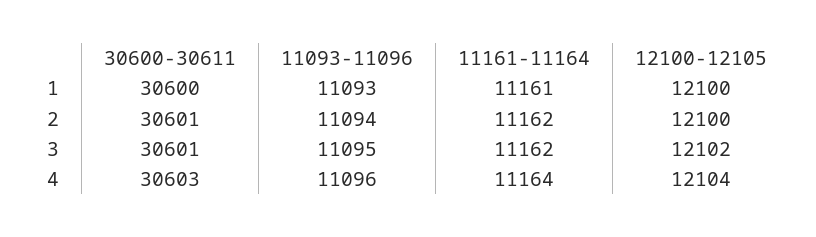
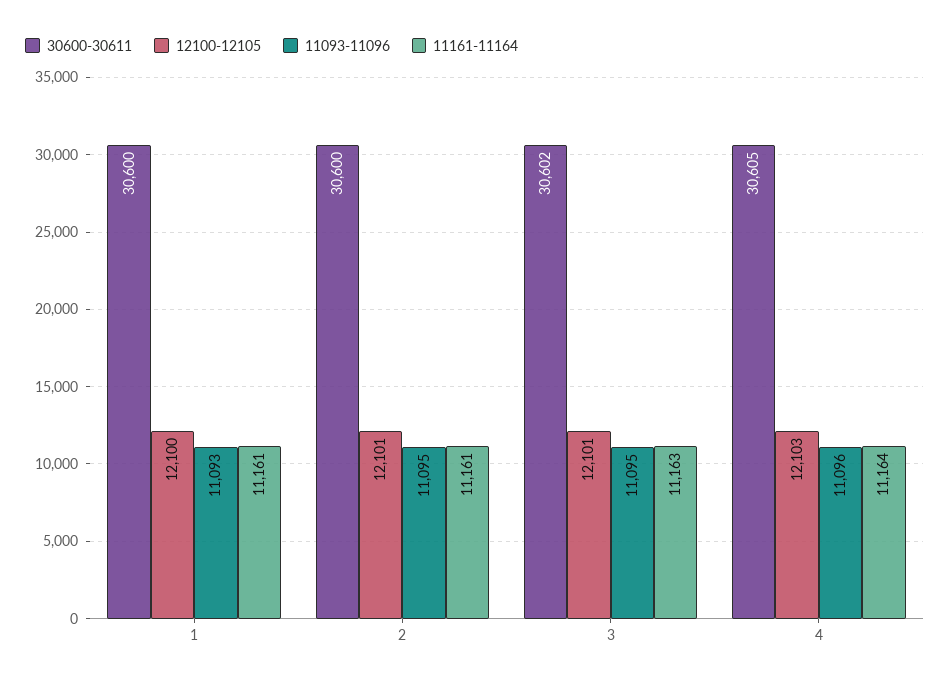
30600-30611, 2: 30601 -> 30600
11093-11096, 2: 11094 -> 11095
11161-11164, 2: 11162 -> 11161
12100-12105, 2: 12100 -> 12101
30600-30611, 3: 30601 -> 30602
11161-11164, 3: 11162 -> 11163
12100-12105, 3: 12102 -> 12101
30600-30611, 4: 30603 -> 30605
12100-12105, 4: 12104 -> 12103

